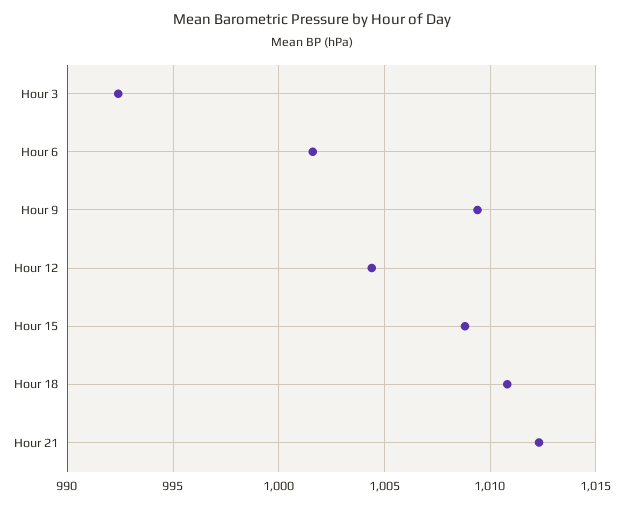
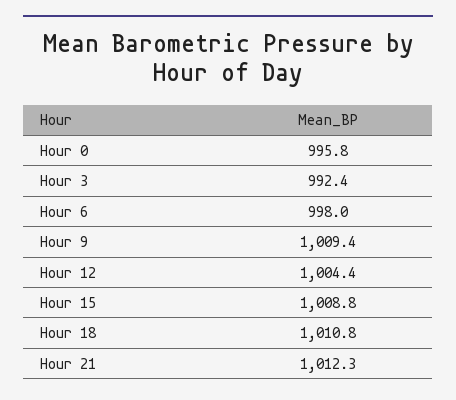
Hour 6: 1001.5 -> 998
Hour 0: none -> 995.8

